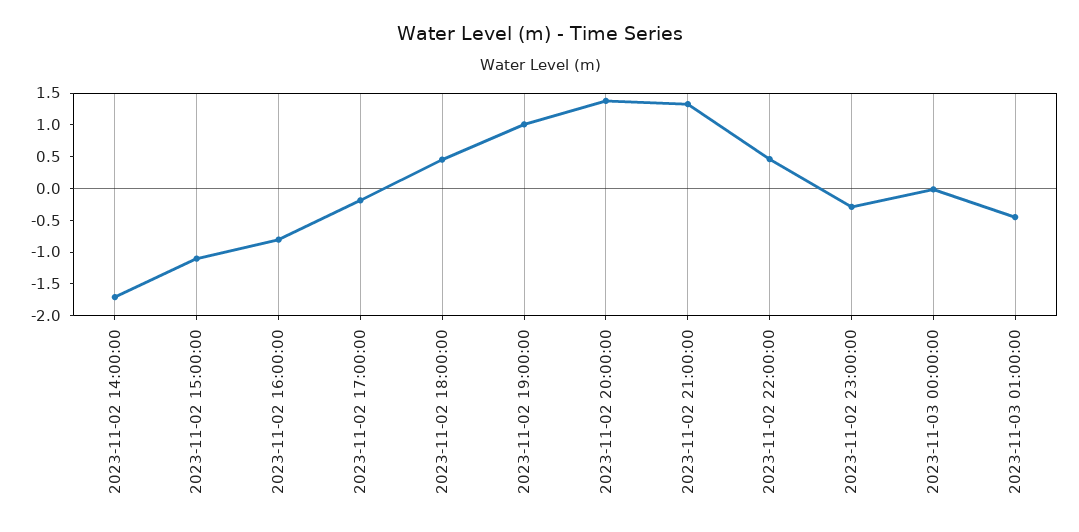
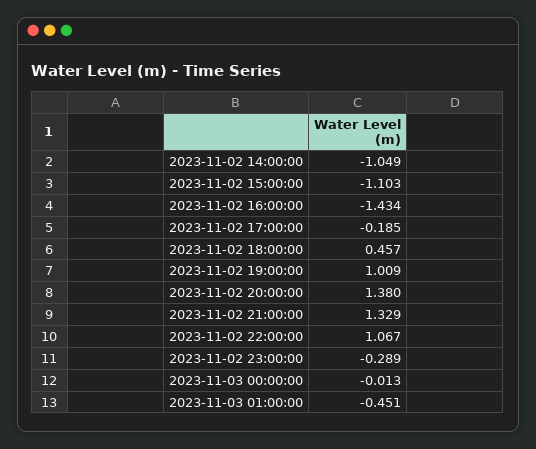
2023-11-02 14:00:00: -1.75 -> -1.049
2023-11-02 16:00:00: -0.75 -> -1.434
2023-11-02 22:00:00: 0.5 -> 1.067

